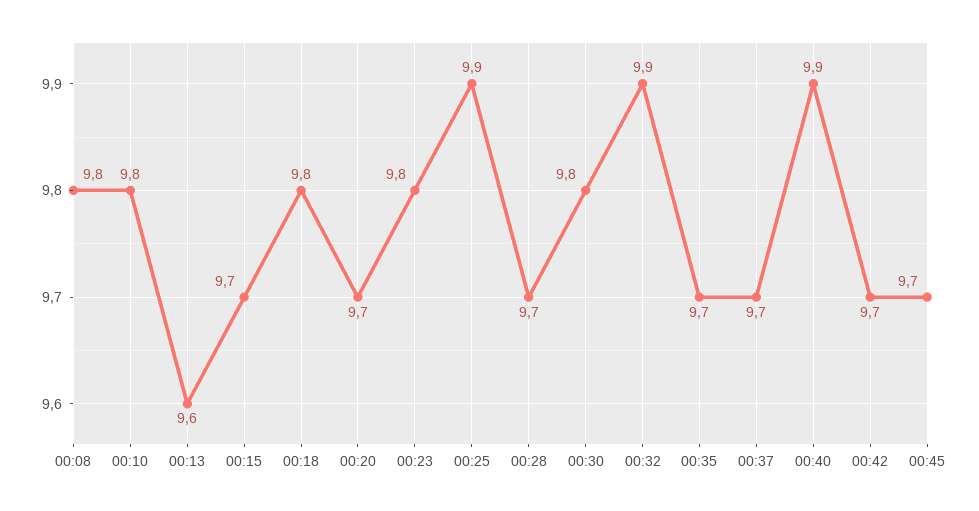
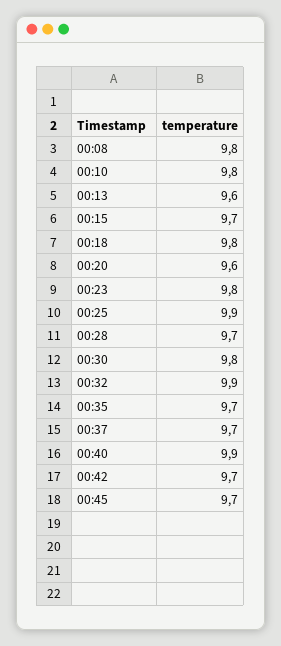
00:20: 9.7 -> 9.6

